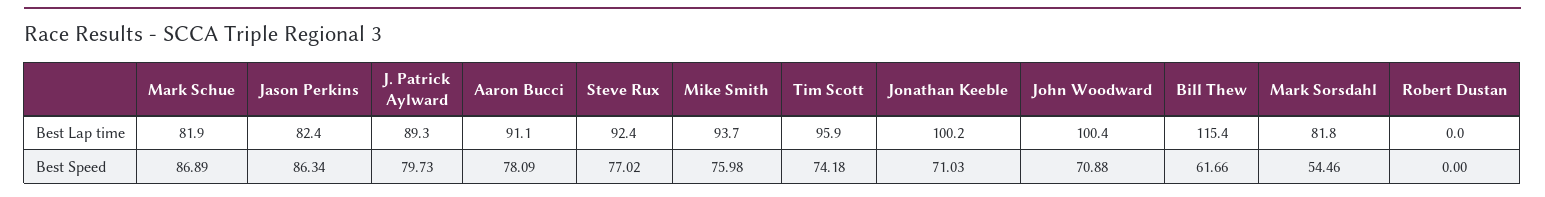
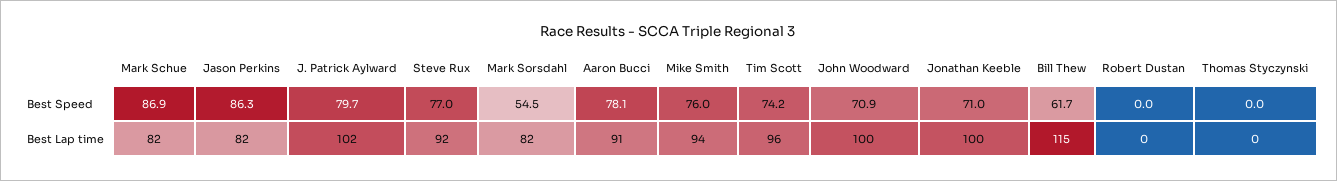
J. Patrick Aylward, Best Lap time: 89.3 -> 102
Thomas Styczynski, Best Speed: none -> 0
Thomas Styczynski, Best Lap time: none -> 0

